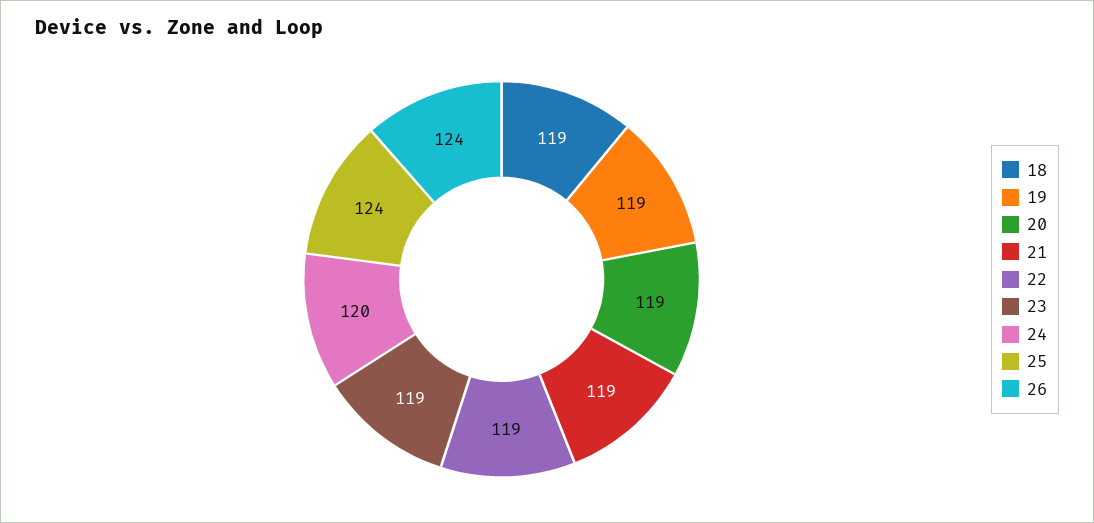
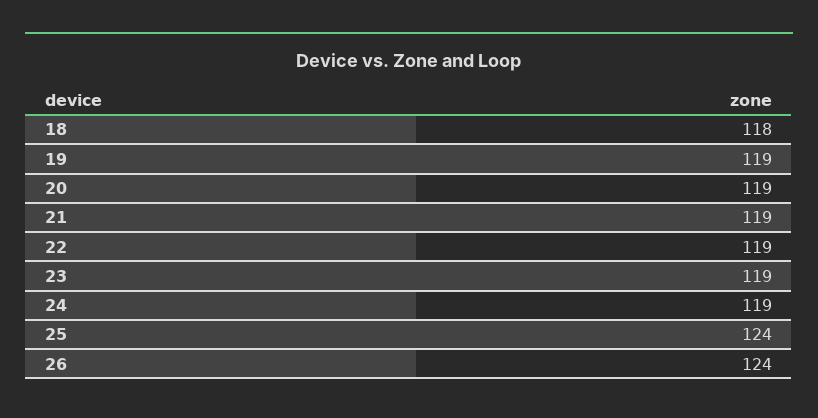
18: 119 -> 118
24: 120 -> 119

